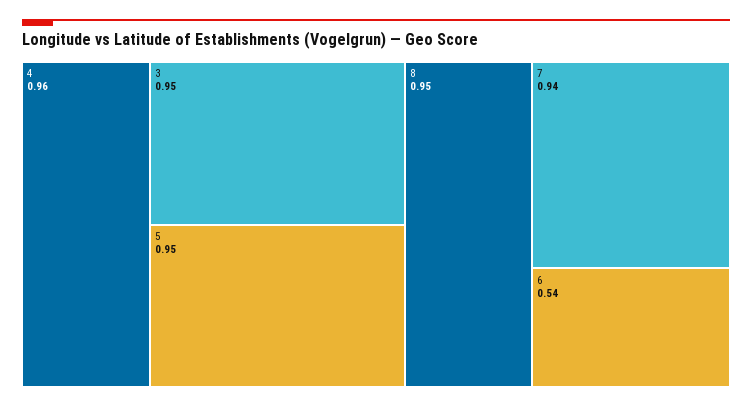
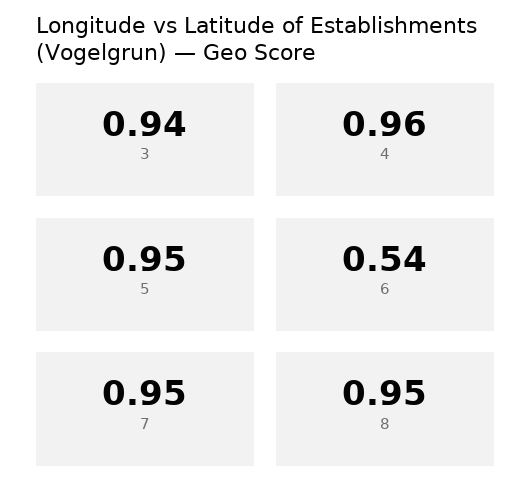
3: 0.95 -> 0.94
7: 0.94 -> 0.95

